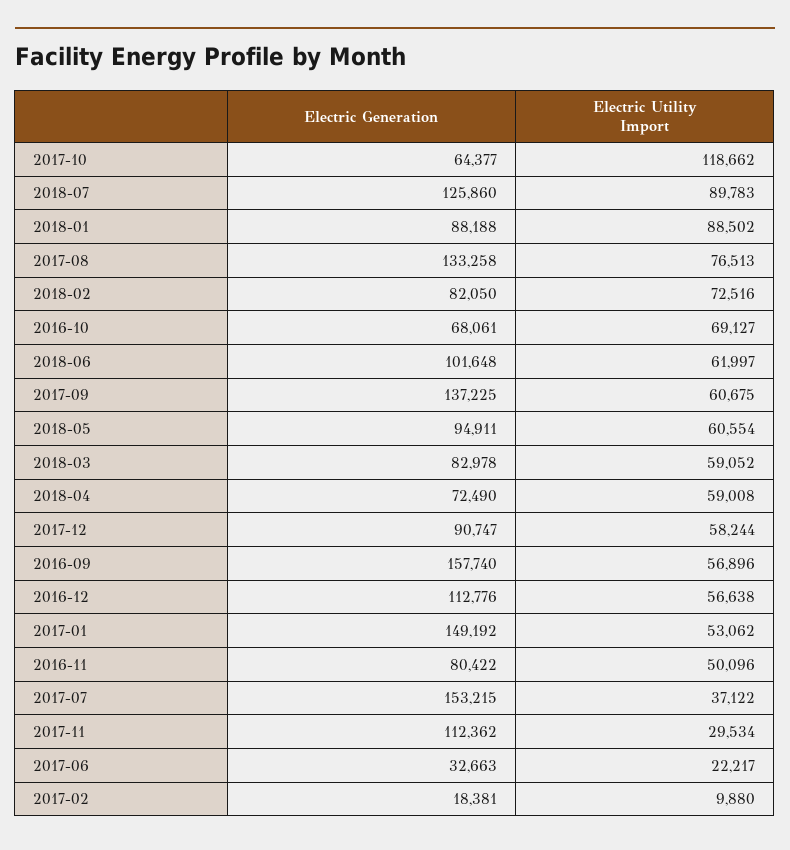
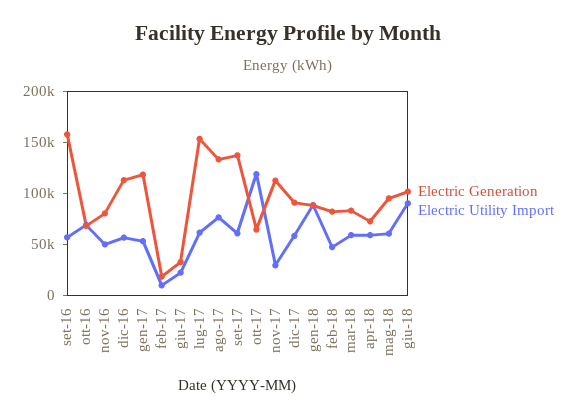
Electric Generation, 2018-07: 125860 -> none
Electric Utility Import, 2018-07: 89783 -> none
Electric Utility Import, 2018-02: 72516 -> 50000
Electric Utility Import, 2018-06: 61997 -> 90000
Electric Generation, 2017-01: 149192 -> 120000
Electric Utility Import, 2017-07: 37122 -> 60000

